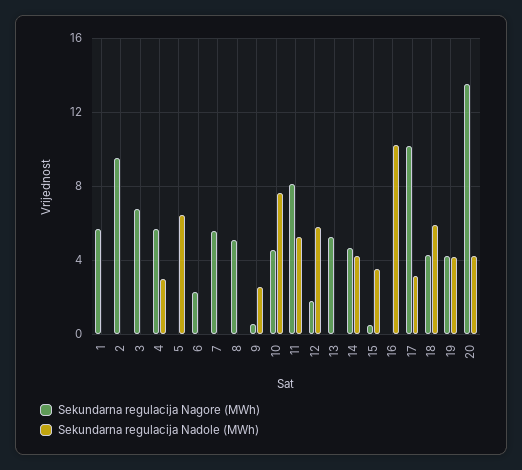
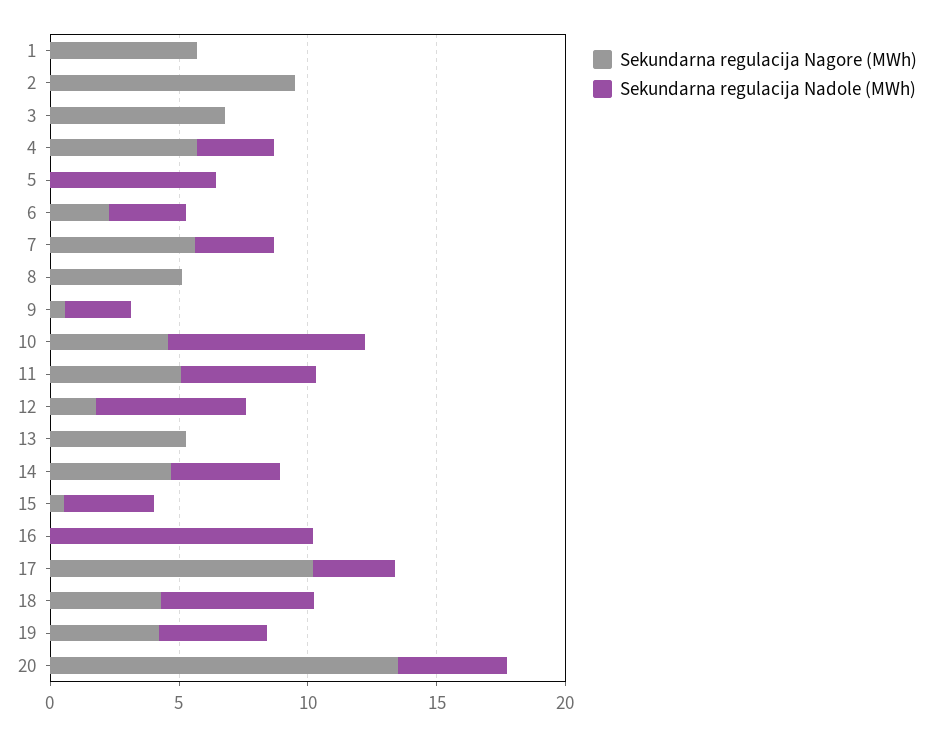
Sekundarna regulacija Nadole (MWh), 6: 0 -> 3
Sekundarna regulacija Nadole (MWh), 7: 0 -> 3
Sekundarna regulacija Nagore (MWh), 11: 8 -> 5

